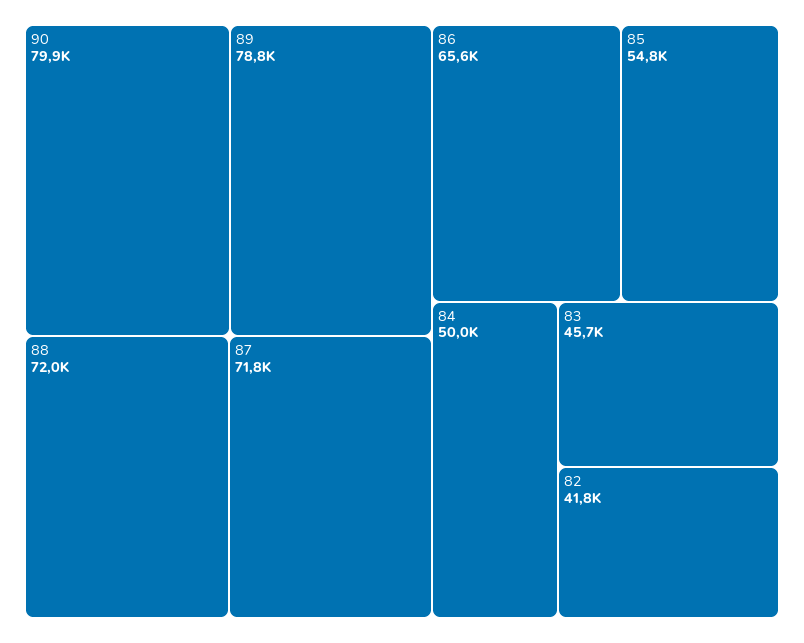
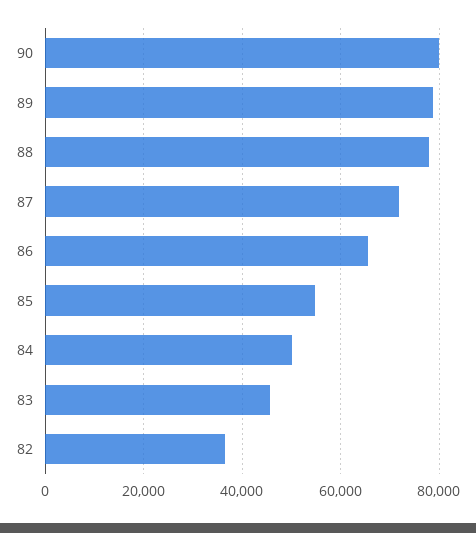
88: 72000 -> 78000
82: 41800 -> 36000

